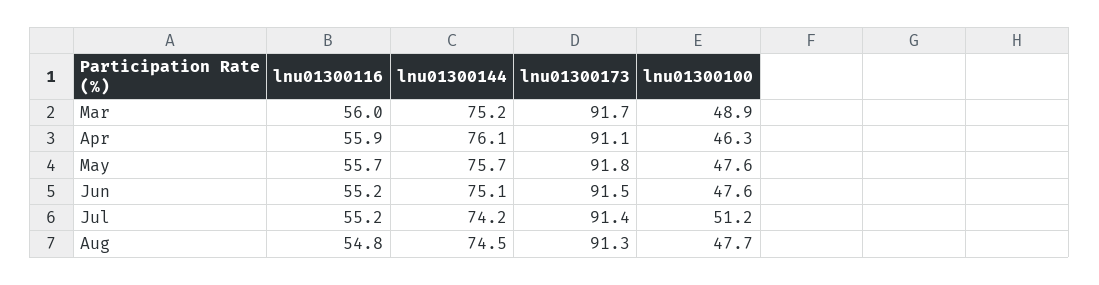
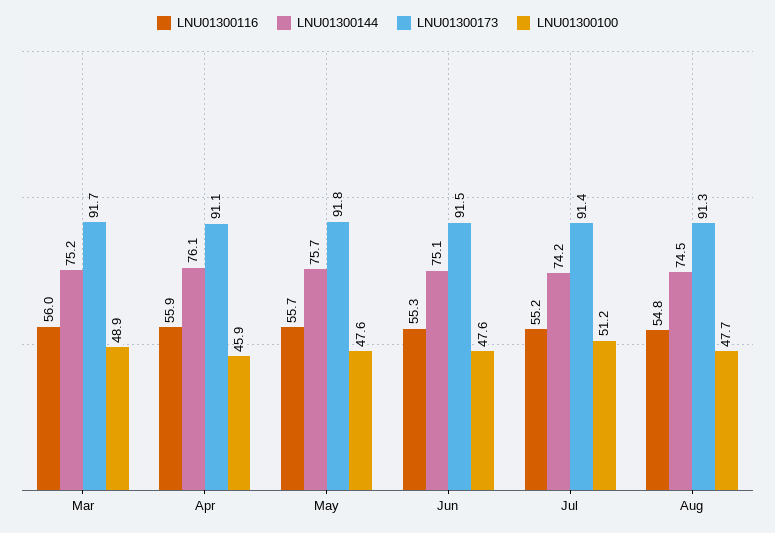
lnu01300100, Apr: 46.3 -> 45.9
lnu01300116, Jun: 55.2 -> 55.3

